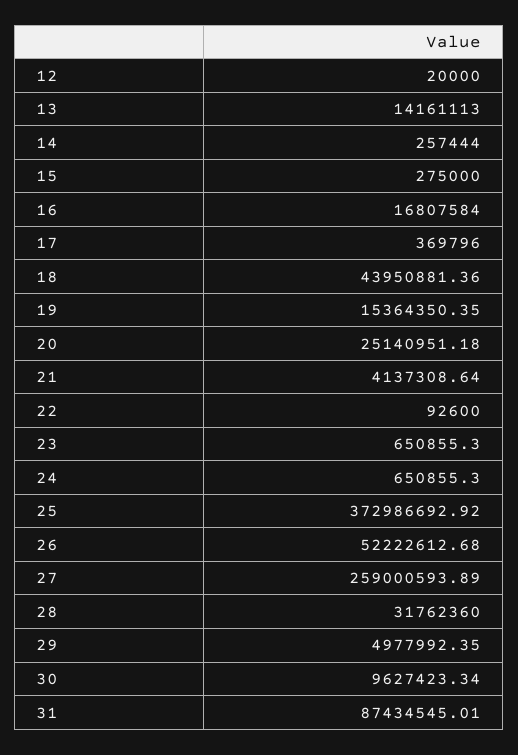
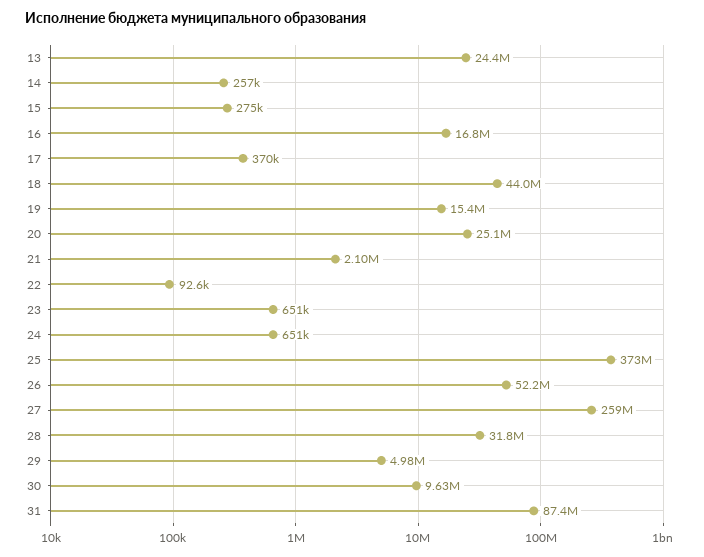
12: 20000 -> none
13: 14161113 -> 24400000
21: 4137308.64 -> 2100000

